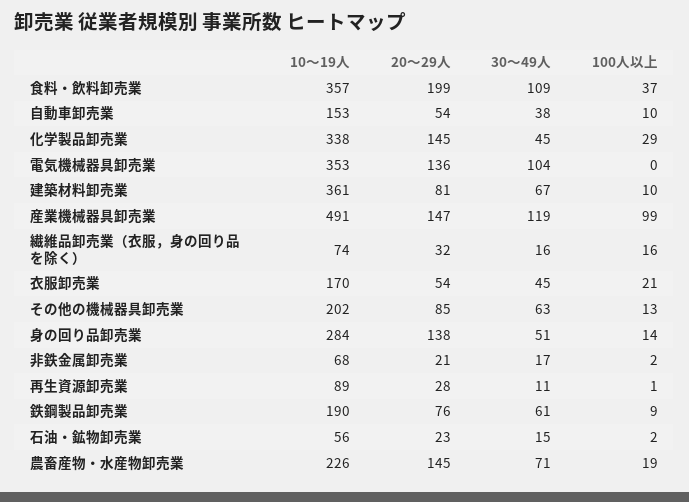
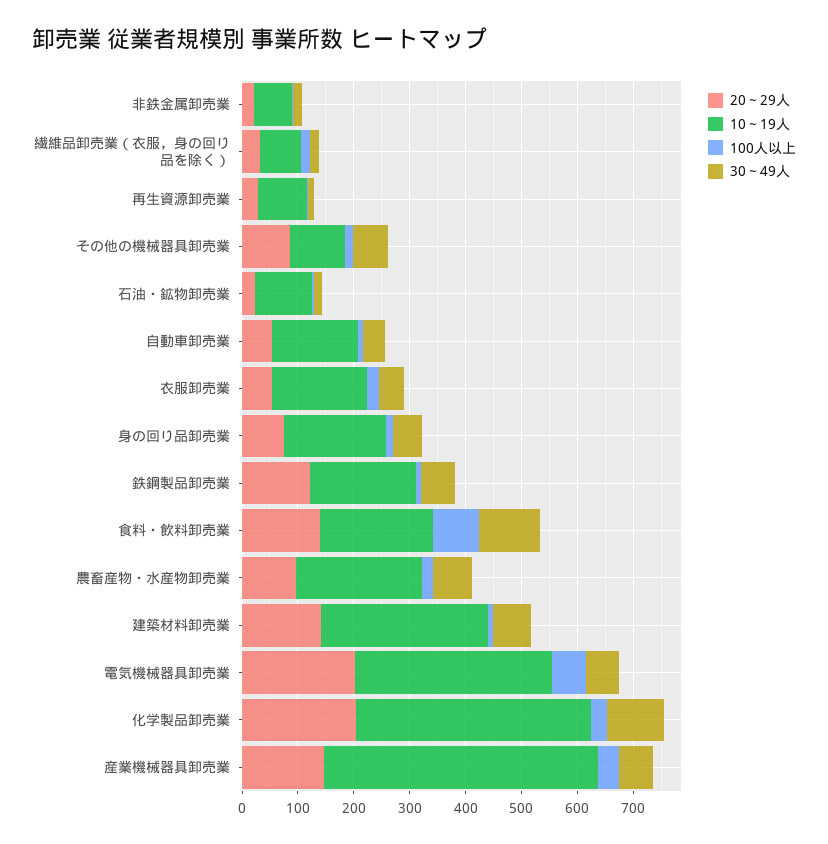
10～19人, 食料・飲料卸売業: 357 -> 200
20～29人, 食料・飲料卸売業: 199 -> 140
100人以上, 食料・飲料卸売業: 37 -> 80
10～19人, 化学製品卸売業: 338 -> 420
20～29人, 化学製品卸売業: 145 -> 200
30～49人, 化学製品卸売業: 45 -> 100
20～29人, 電気機械器具卸売業: 136 -> 200
30～49人, 電気機械器具卸売業: 104 -> 60
100人以上, 電気機械器具卸売業: 0 -> 60
10～19人, 建築材料卸売業: 361 -> 300
20～29人, 建築材料卸売業: 81 -> 140
30～49人, 産業機械器具卸売業: 119 -> 60
100人以上, 産業機械器具卸売業: 99 -> 40
10～19人, その他の機械器具卸売業: 202 -> 100
10～19人, 身の回り品卸売業: 284 -> 180
20～29人, 身の回り品卸売業: 138 -> 80
20～29人, 鉄鋼製品卸売業: 76 -> 120
10～19人, 石油・鉱物卸売業: 56 -> 100
20～29人, 農畜産物・水産物卸売業: 145 -> 100

